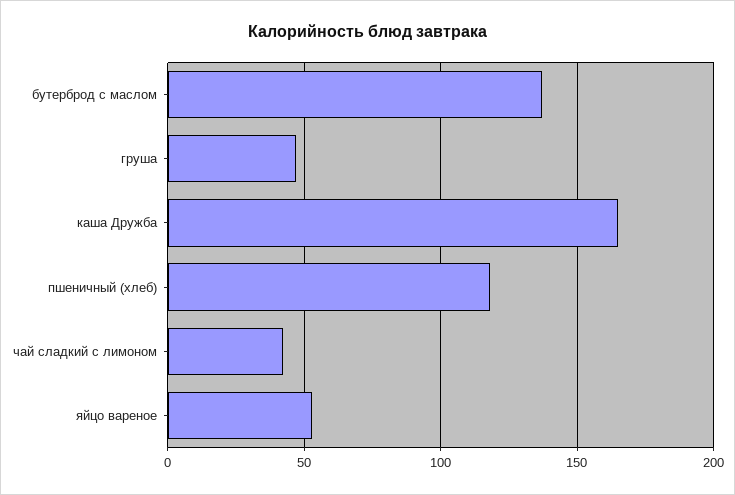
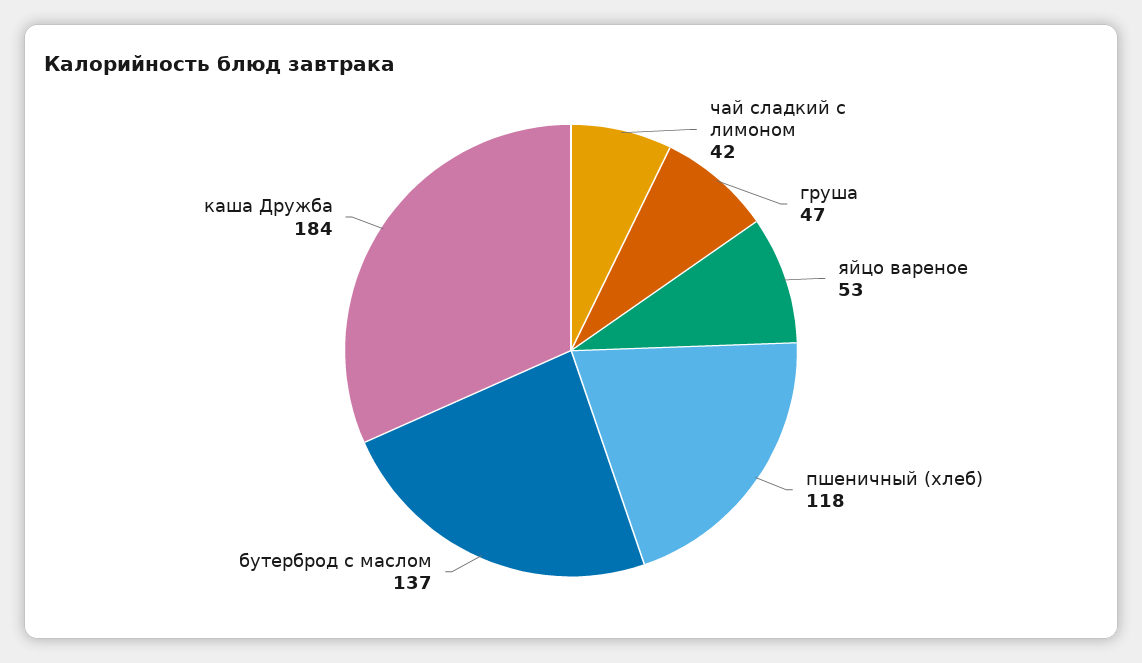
каша Дружба: 165 -> 184

